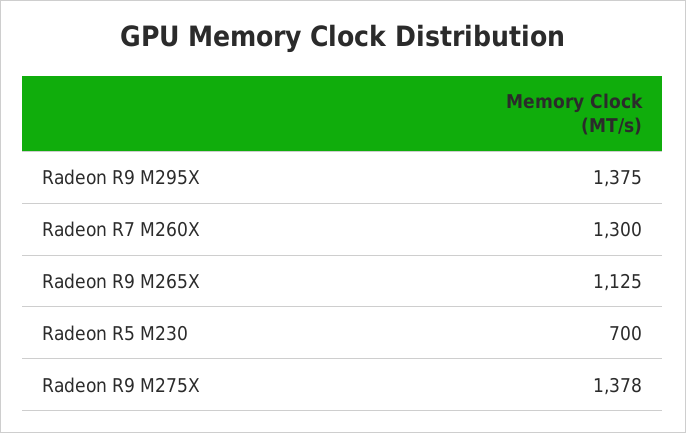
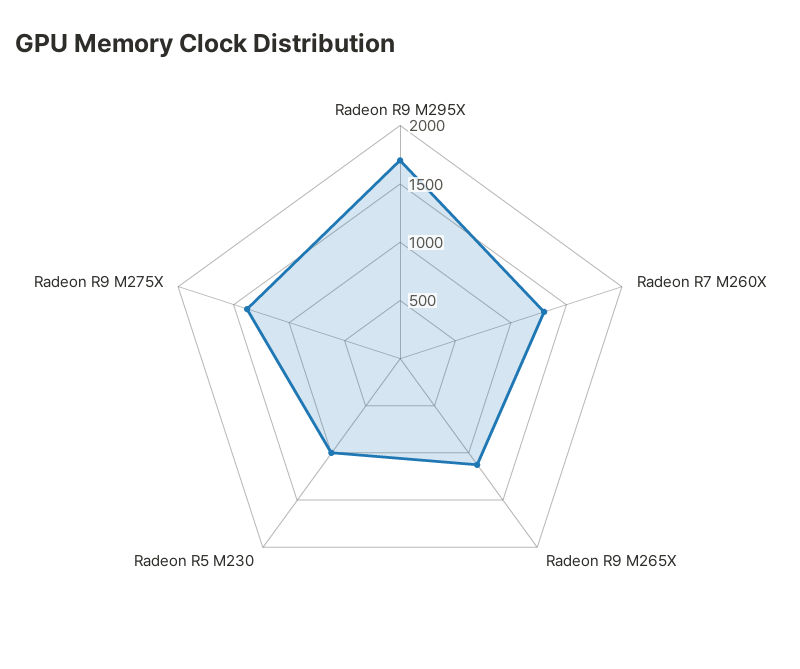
Radeon R9 M295X: 1375 -> 1700
Radeon R5 M230: 700 -> 1000

